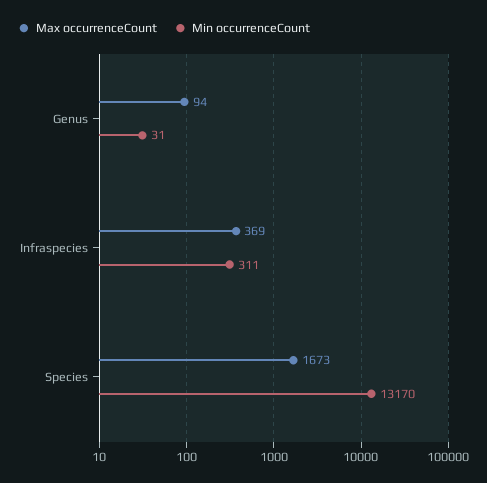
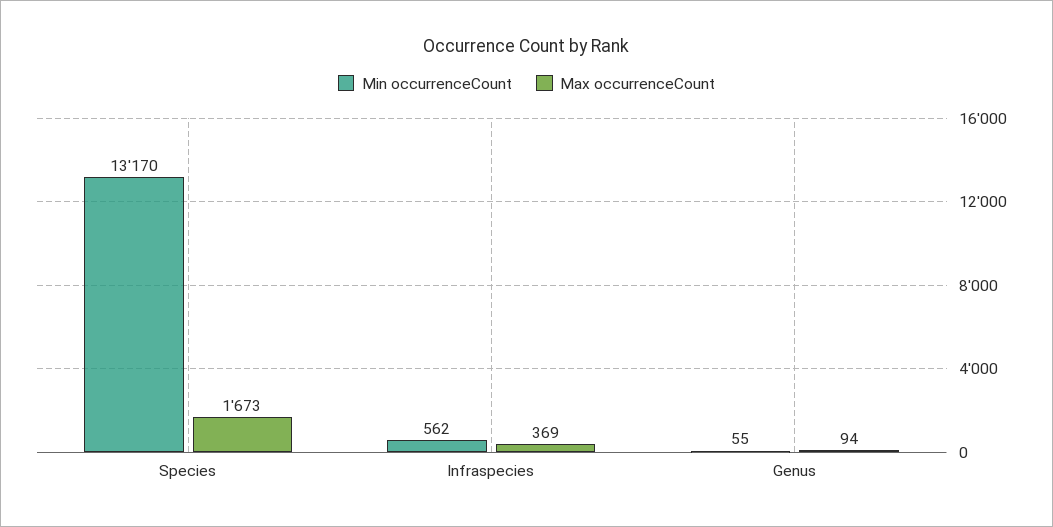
Min occurrenceCount, Genus: 31 -> 55
Min occurrenceCount, Infraspecies: 311 -> 562

